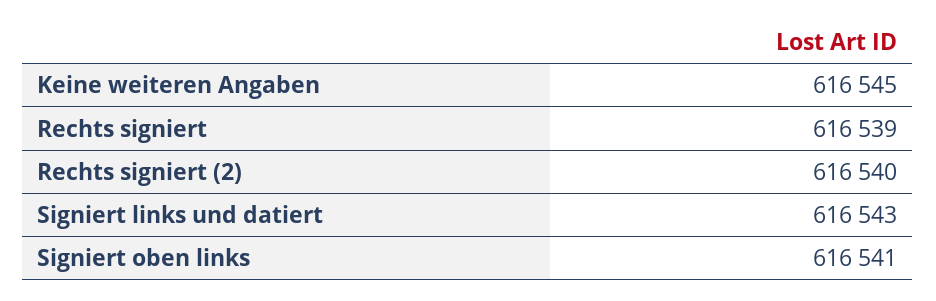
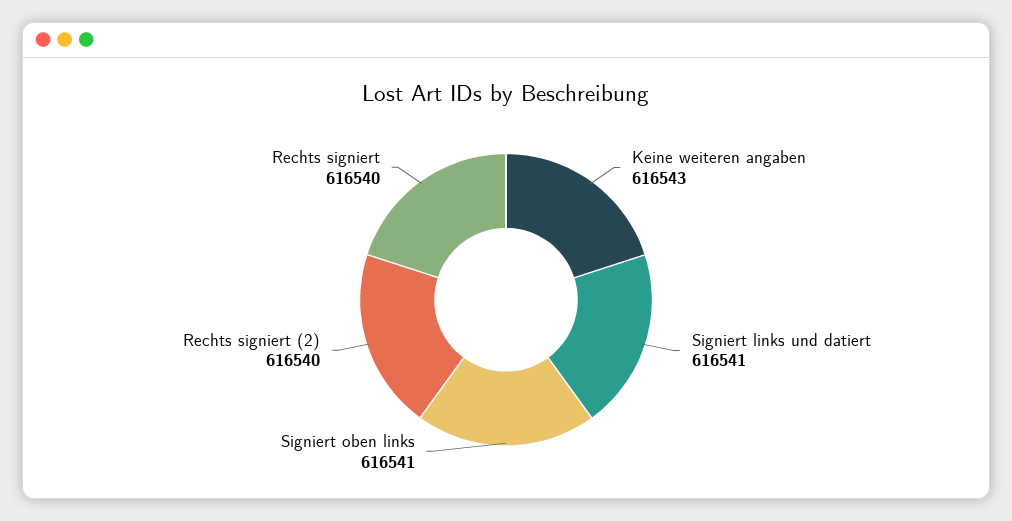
Keine weiteren Angaben: 616545 -> 616543
Rechts signiert: 616539 -> 616540
Signiert links und datiert: 616543 -> 616541

